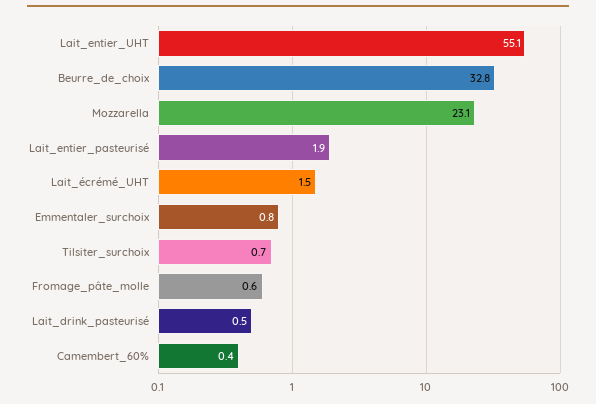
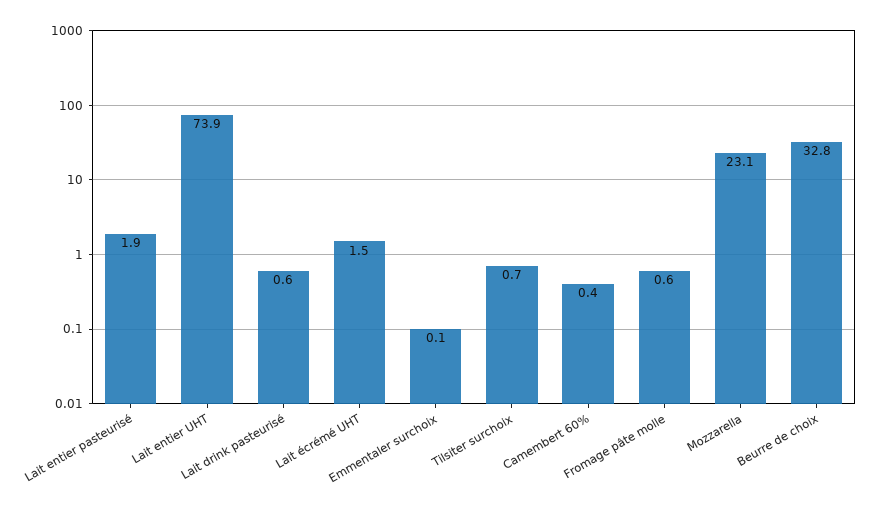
Lait_entier_UHT: 55.1 -> 73.9
Emmentaler_surchoix: 0.8 -> 0.1
Lait_drink_pasteurisé: 0.5 -> 0.6

